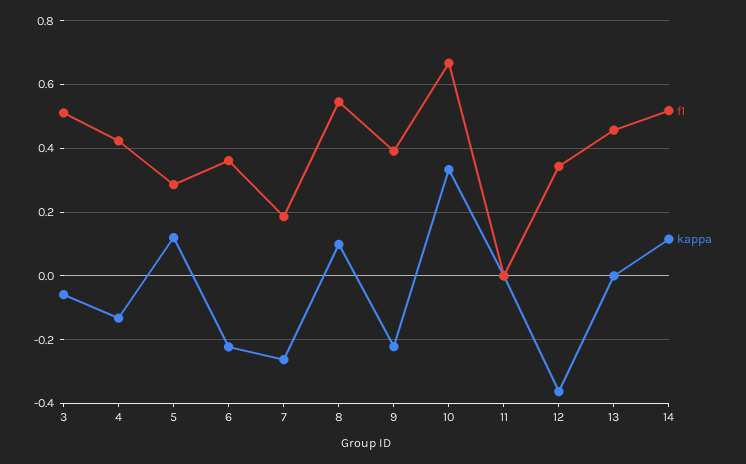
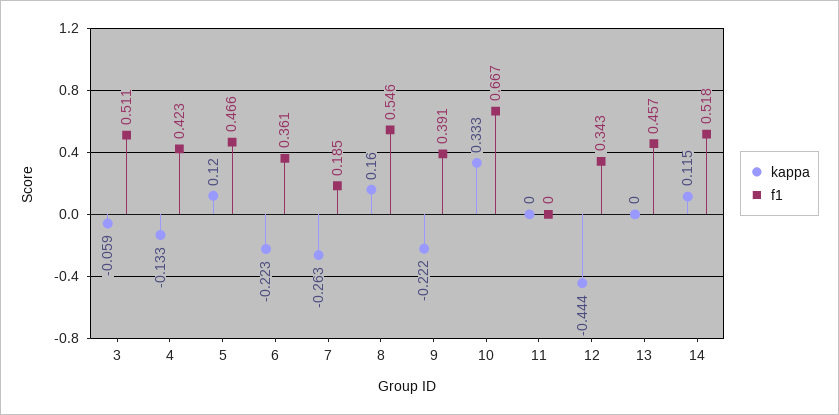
f1, 5: 0.28 -> 0.466
kappa, 8: 0.1 -> 0.16
kappa, 12: -0.36 -> -0.444

